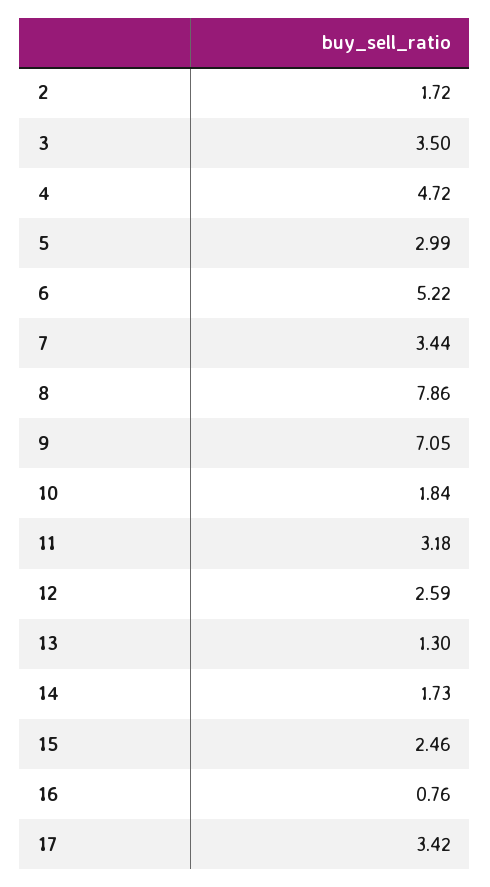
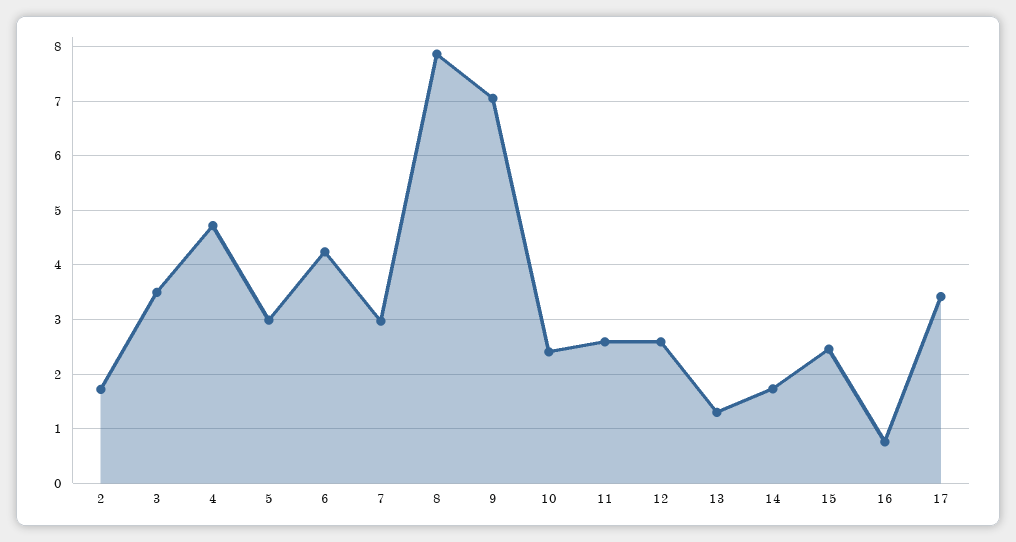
6: 5.22 -> 4.2
7: 3.44 -> 3
10: 1.84 -> 2.4
11: 3.18 -> 2.6

